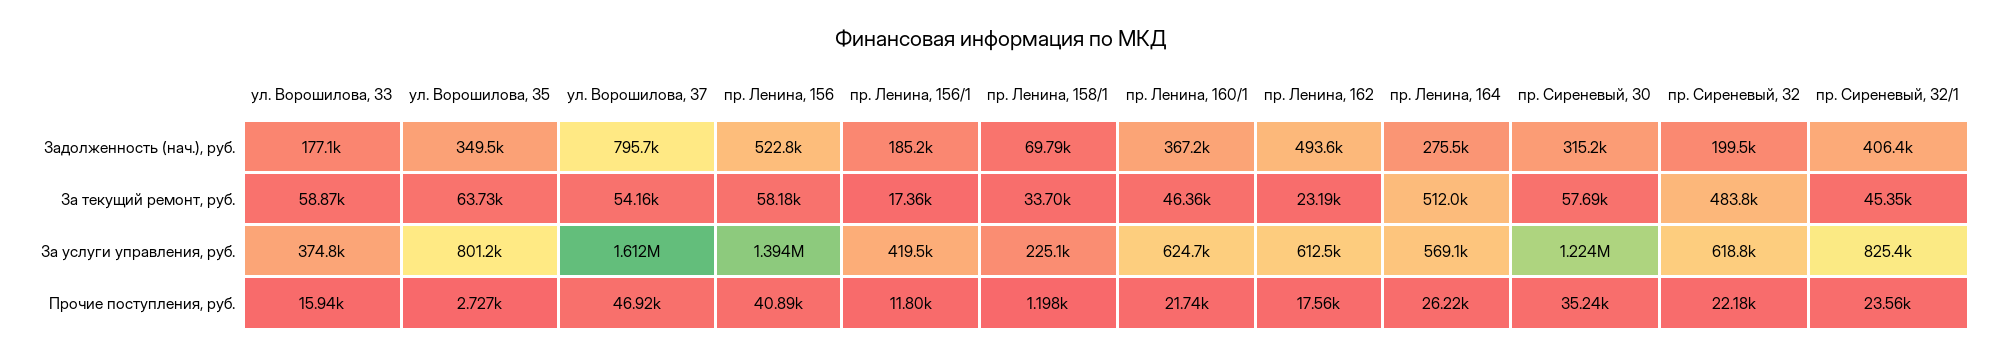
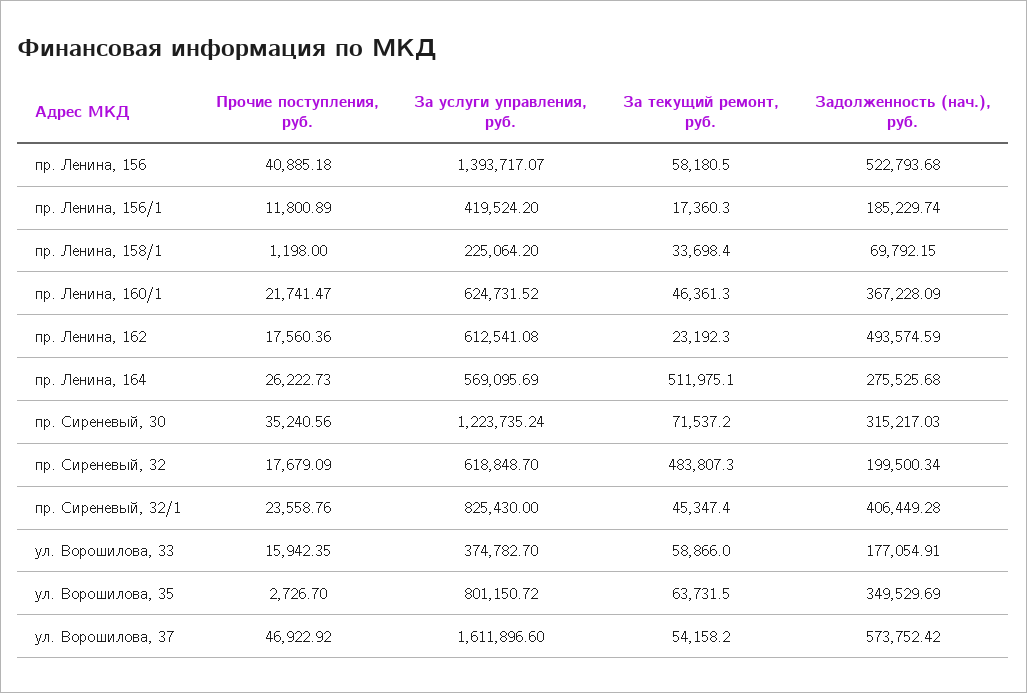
ул. Ворошилова, 37, Задолженность (нач.), руб.: 795700 -> 573752.42
пр. Сиреневый, 30, За текущий ремонт, руб.: 57690 -> 71537.2
пр. Сиреневый, 32, Прочие поступления, руб.: 22180 -> 17679.09

